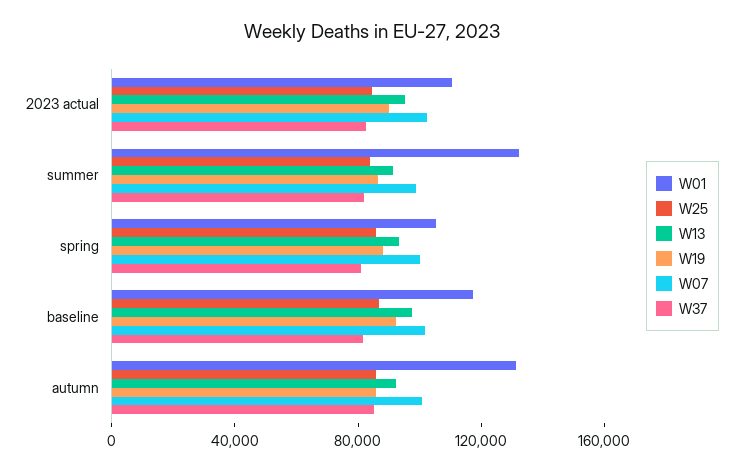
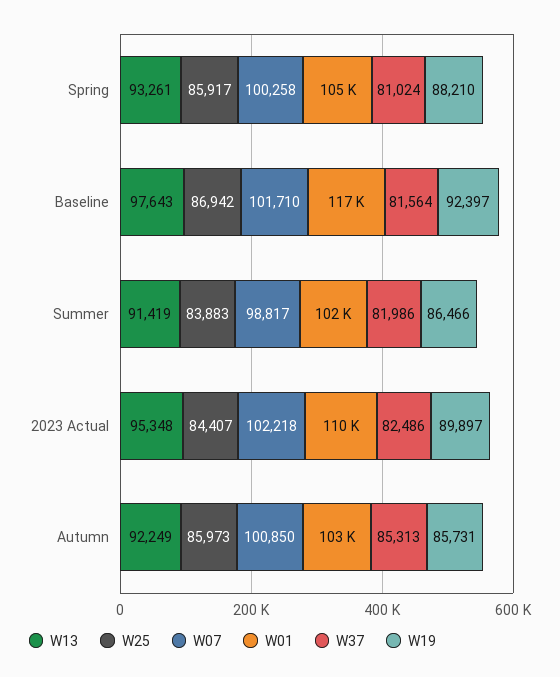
W01, summer: 130000 -> 102000
W01, autumn: 130000 -> 103000

